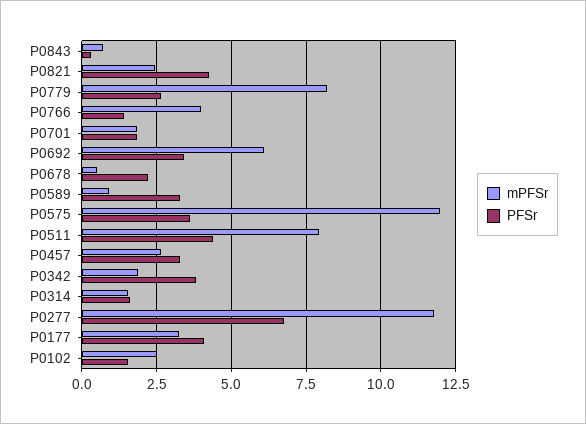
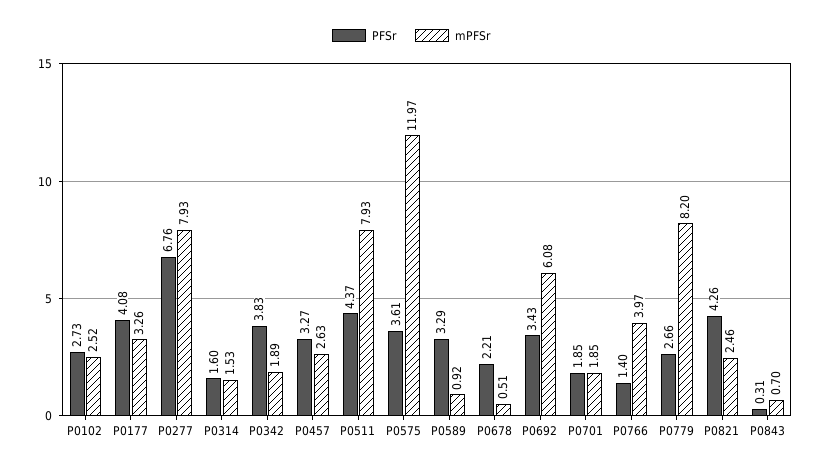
mPFSr, P0277: 11.75 -> 7.93
PFSr, P0102: 1.5 -> 2.73

